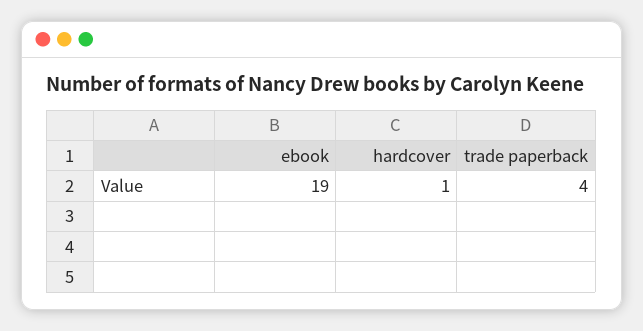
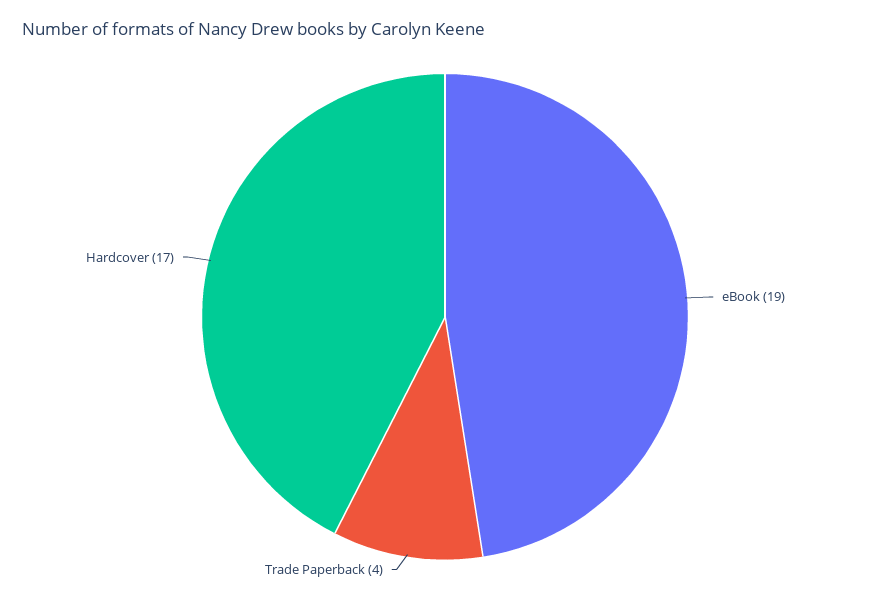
hardcover: 1 -> 17

